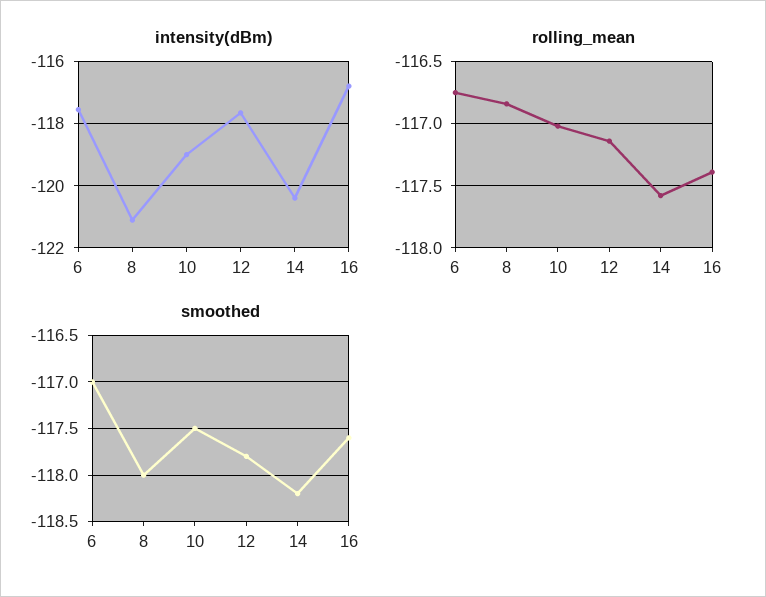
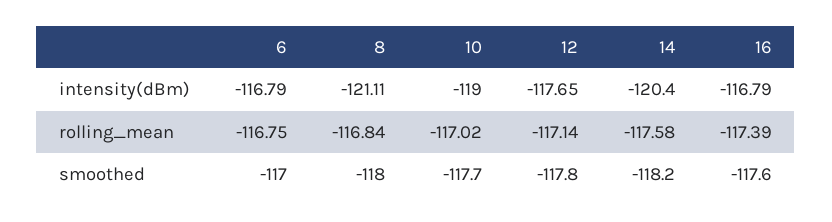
intensity(dBm), 6: -117.6 -> -116.79
smoothed, 10: -117.5 -> -117.7

